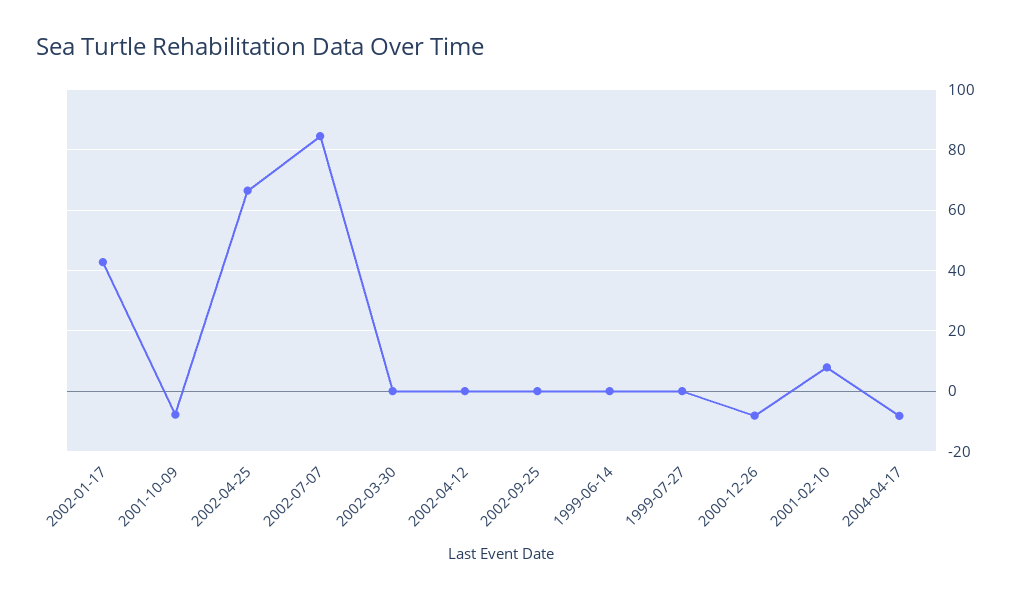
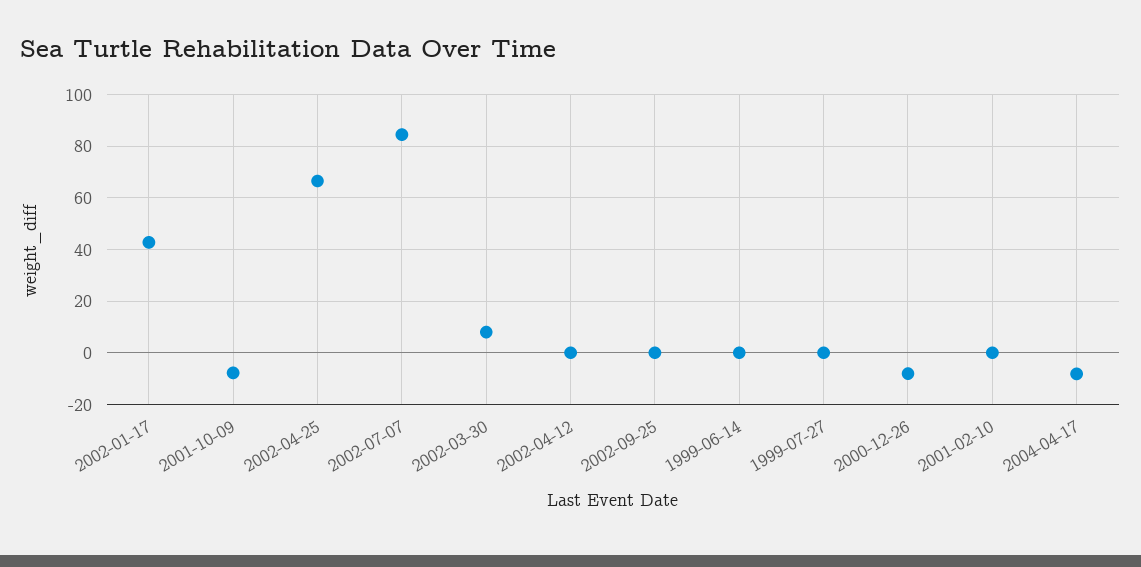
2002-03-30: 0 -> 7.5
2001-02-10: 8 -> 0

